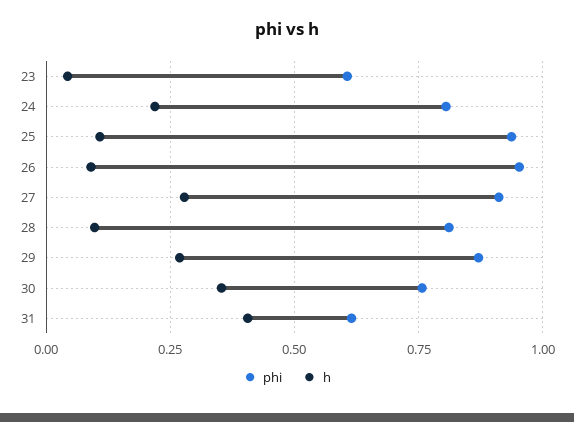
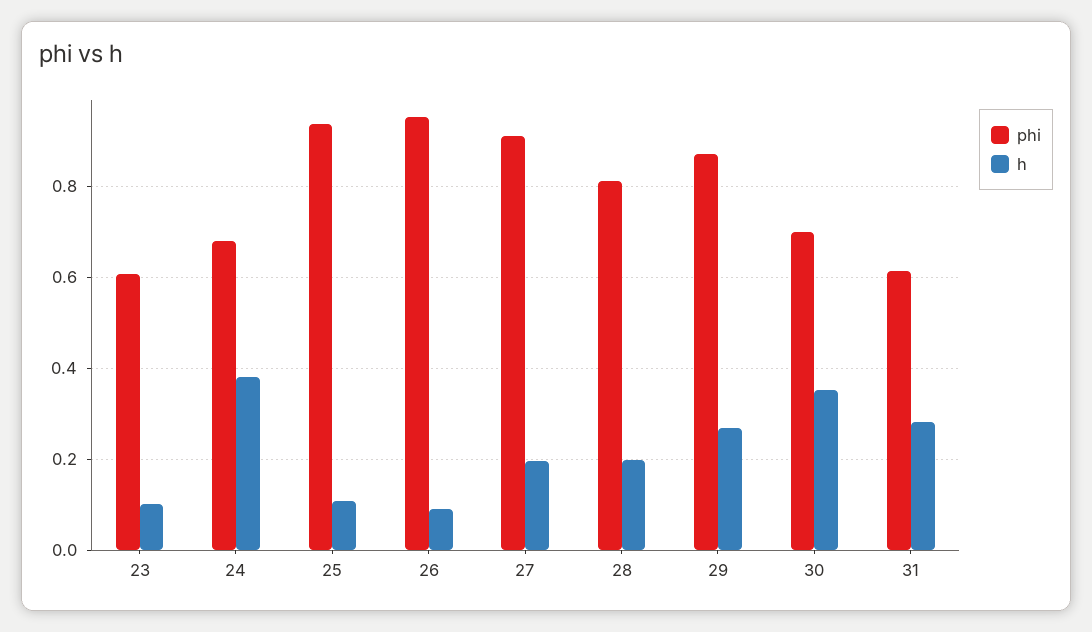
h, 23: 0.05 -> 0.1
phi, 24: 0.8 -> 0.68
h, 24: 0.225 -> 0.38
h, 27: 0.275 -> 0.2
h, 28: 0.1 -> 0.2
phi, 30: 0.75 -> 0.7
h, 31: 0.4 -> 0.28

